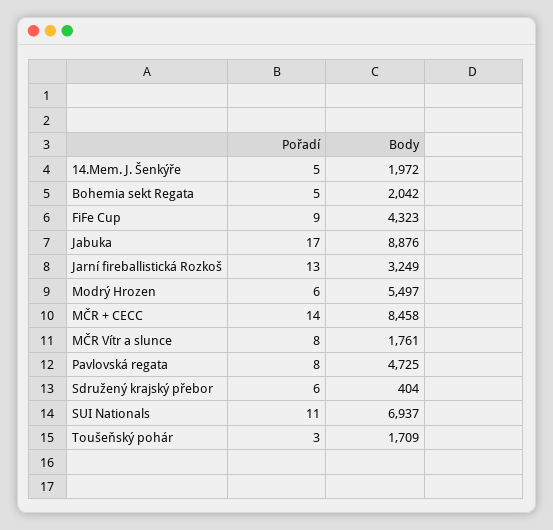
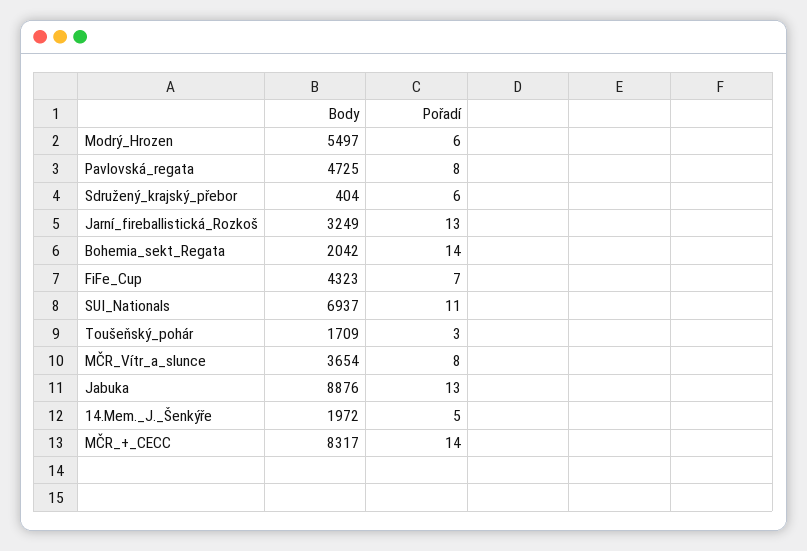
Pořadí, Bohemia sekt Regata: 5 -> 14
Pořadí, FiFe Cup: 9 -> 7
Pořadí, Jabuka: 17 -> 13
Body, MČR + CECC: 8458 -> 8317
Body, MČR Vítr a slunce: 1761 -> 3654

